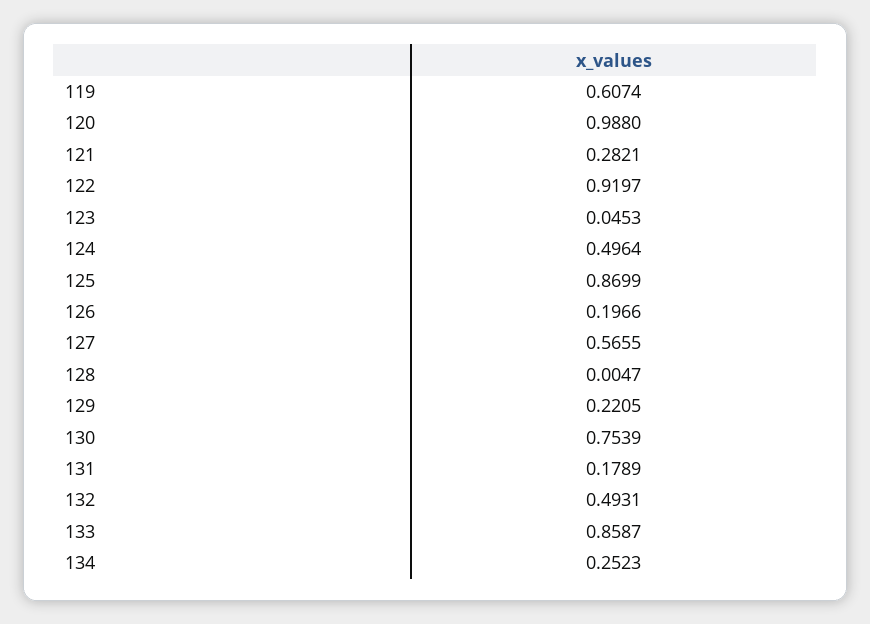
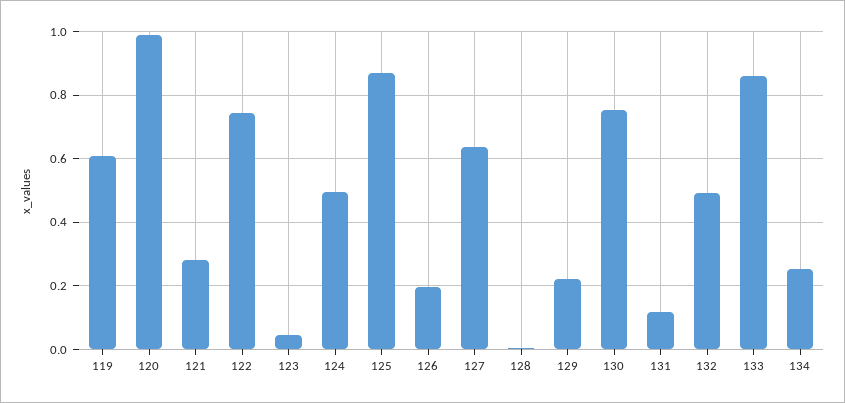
122: 0.9197 -> 0.74
127: 0.5655 -> 0.64
131: 0.1789 -> 0.12

